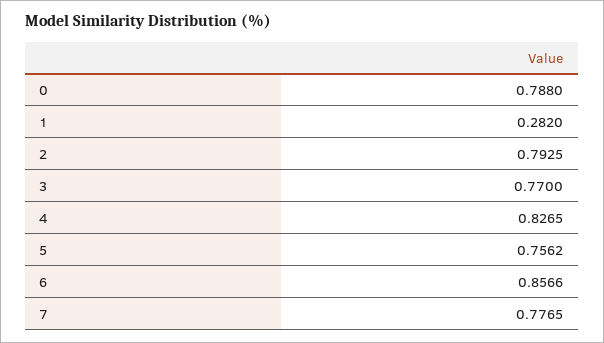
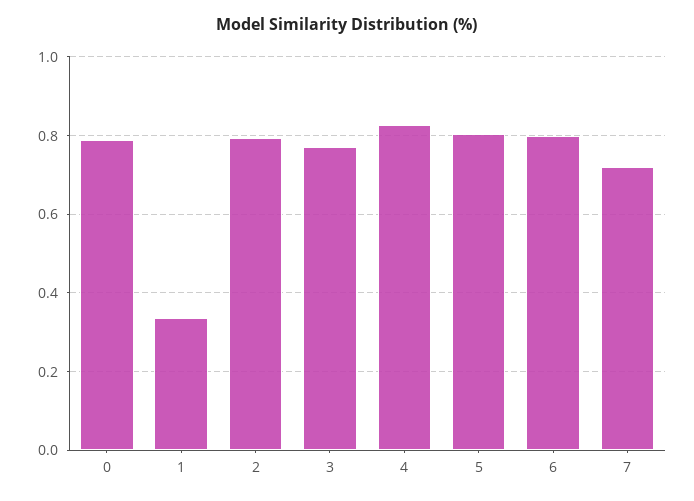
1: 0.282 -> 0.34
5: 0.7562 -> 0.8
6: 0.8566 -> 0.8
7: 0.7765 -> 0.72

